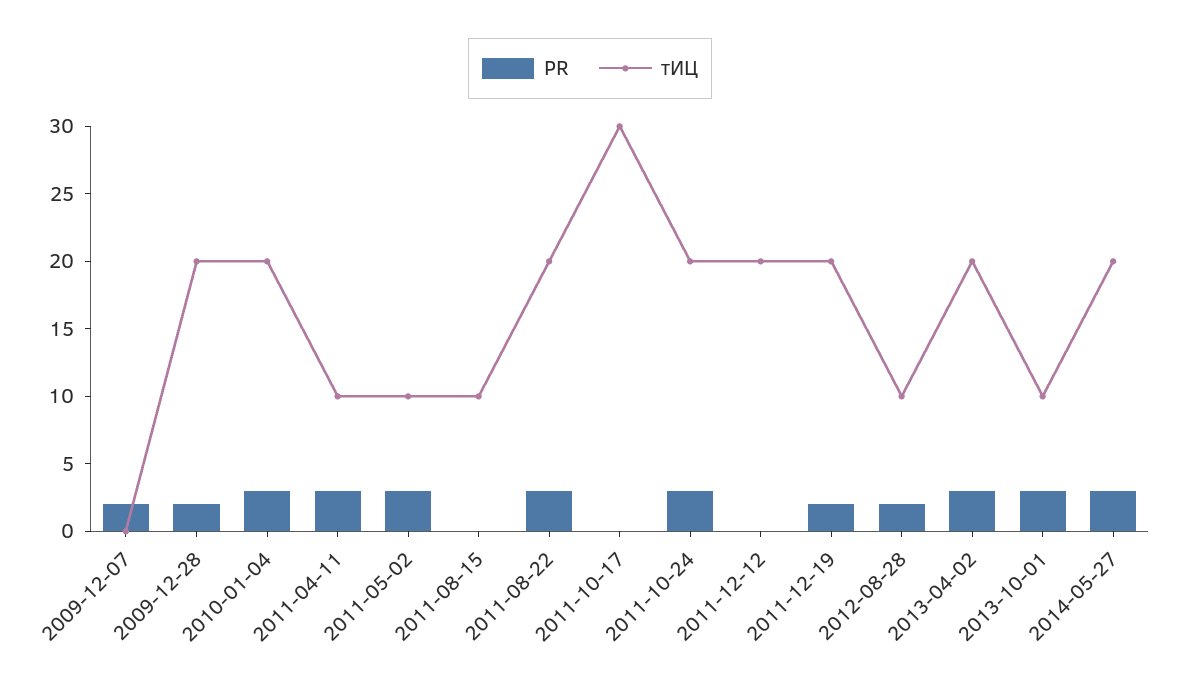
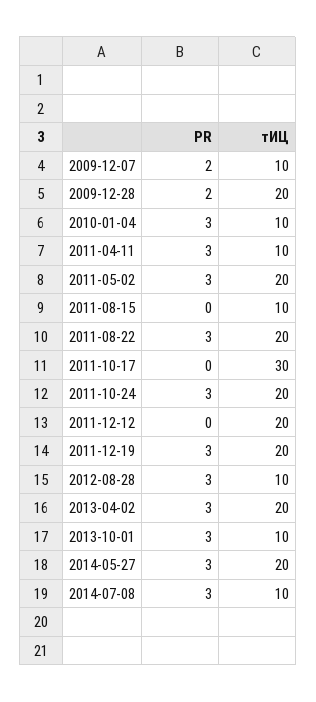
тИЦ, 2009-12-07: 0 -> 10
тИЦ, 2010-01-04: 20 -> 10
тИЦ, 2011-05-02: 10 -> 20
PR, 2011-12-19: 2 -> 3
PR, 2012-08-28: 2 -> 3
PR, 2014-07-08: none -> 3
тИЦ, 2014-07-08: none -> 10

